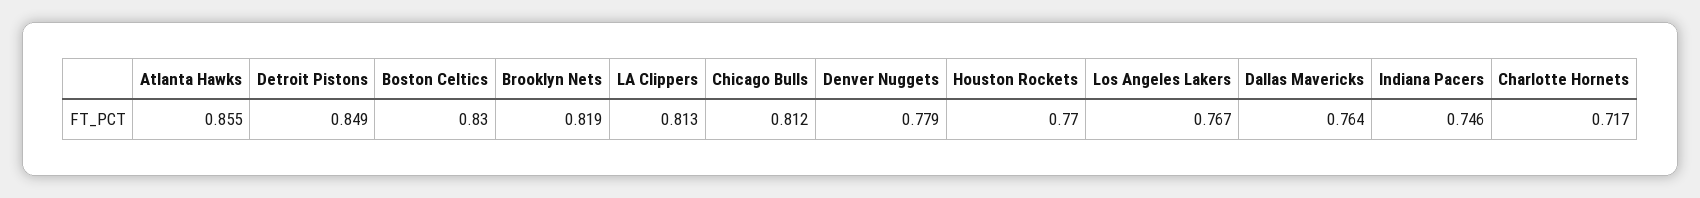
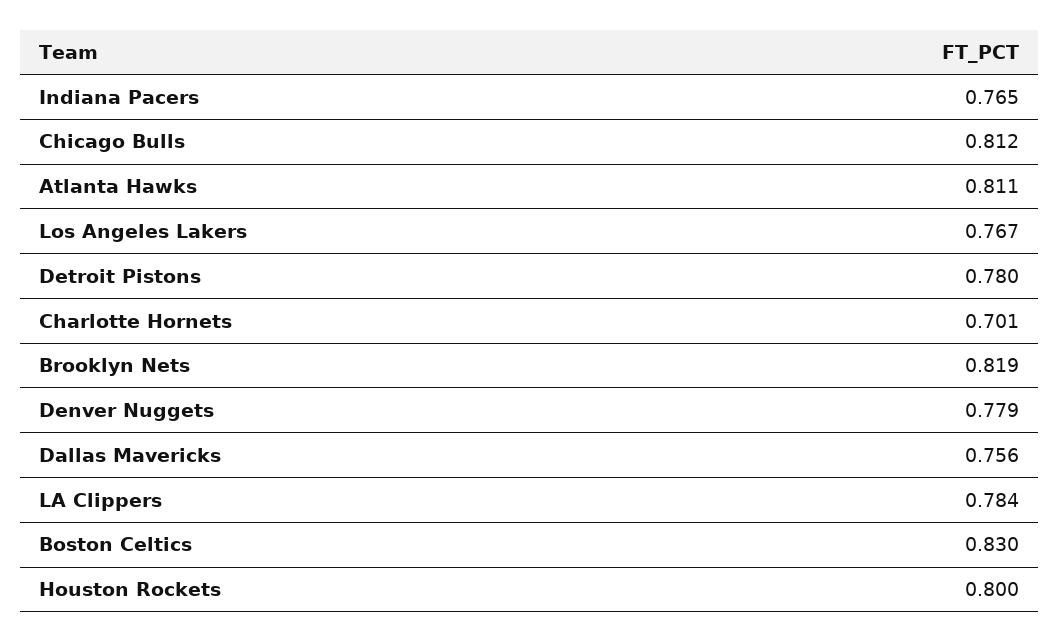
Atlanta Hawks: 0.855 -> 0.811
Detroit Pistons: 0.849 -> 0.78
LA Clippers: 0.813 -> 0.784
Houston Rockets: 0.77 -> 0.8
Dallas Mavericks: 0.764 -> 0.756
Indiana Pacers: 0.746 -> 0.765
Charlotte Hornets: 0.717 -> 0.701

